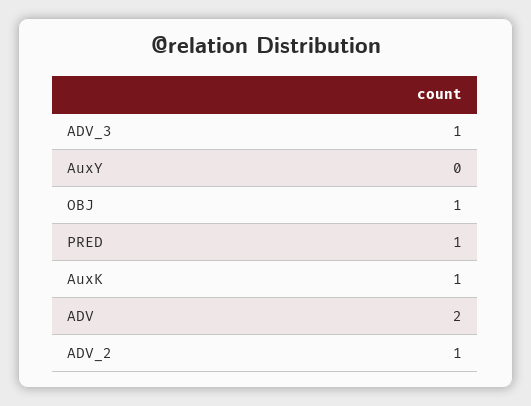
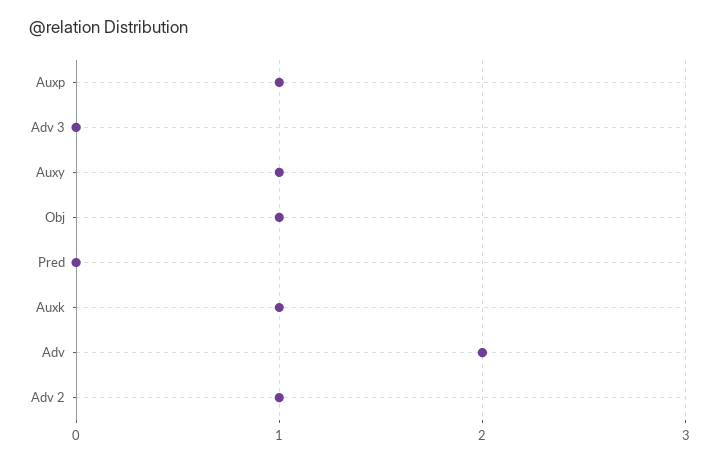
ADV_3: 1 -> 0
AuxY: 0 -> 1
PRED: 1 -> 0
Auxp: none -> 1

